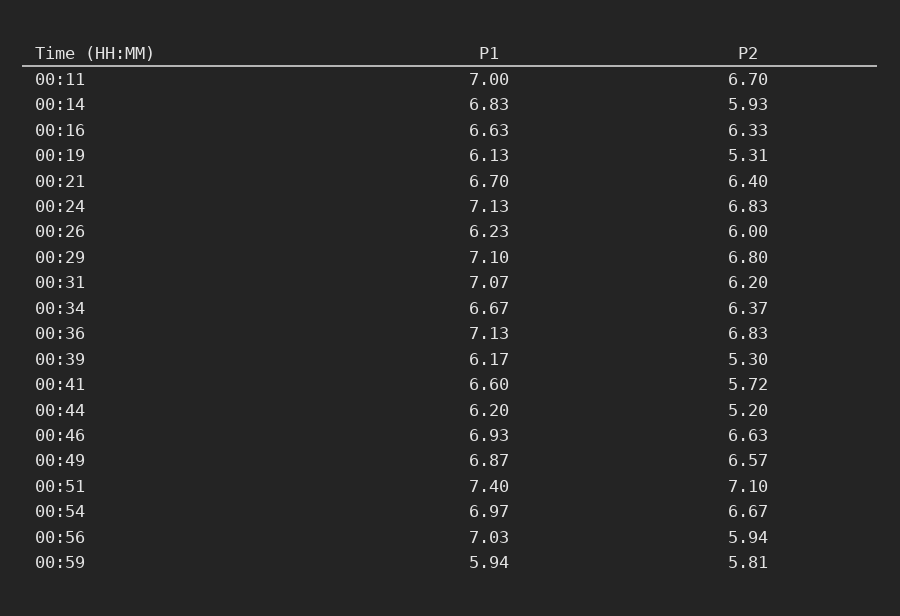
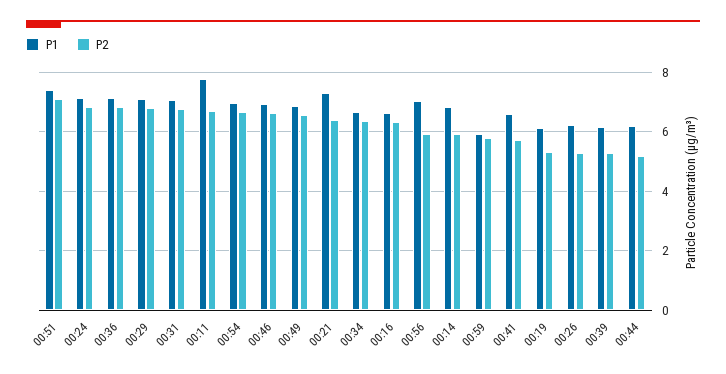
P1, 00:11: 7 -> 7.75
P1, 00:21: 6.7 -> 7.25
P2, 00:26: 6 -> 5.25
P2, 00:31: 6.2 -> 6.75

